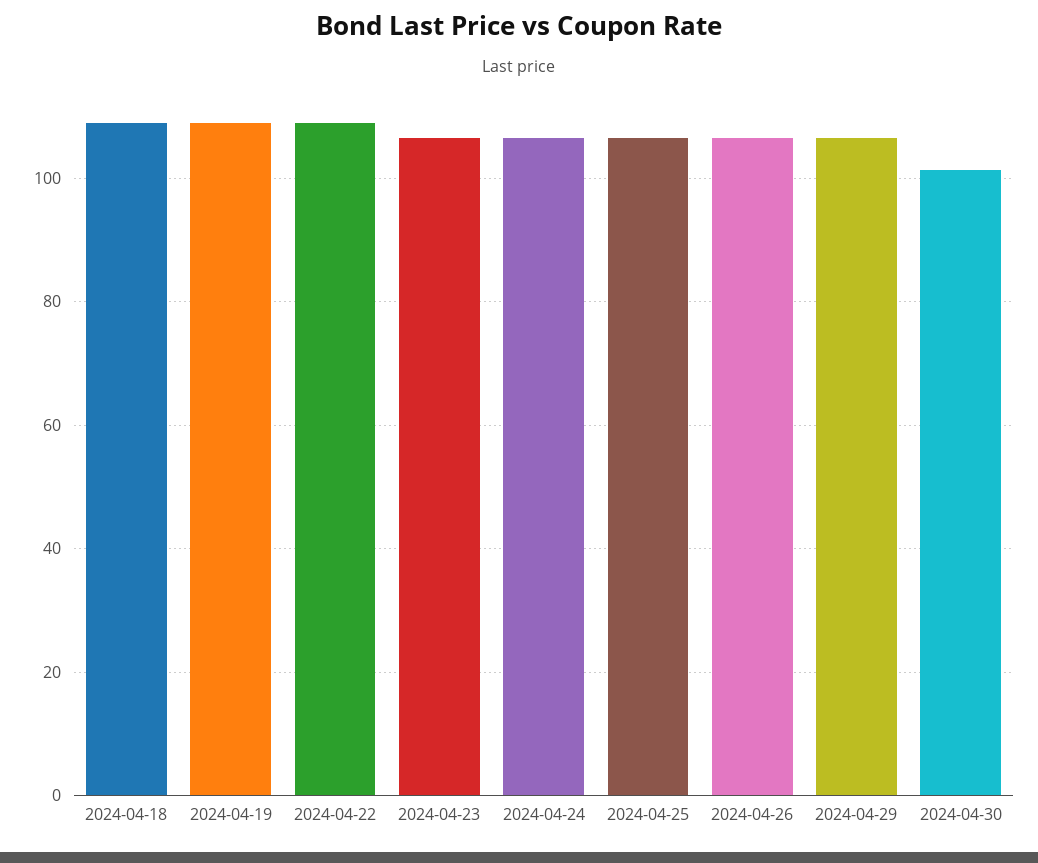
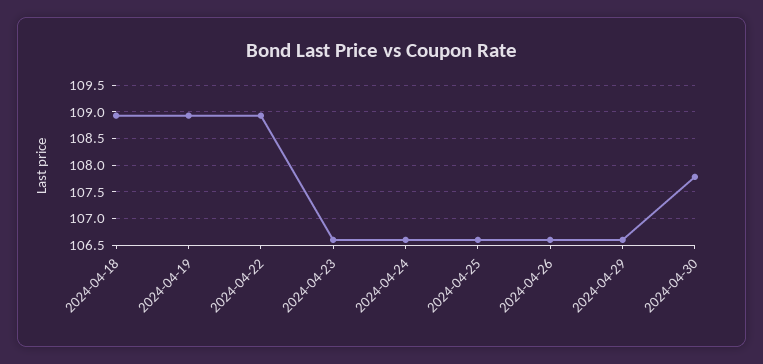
2024-04-30: 102 -> 107.75

